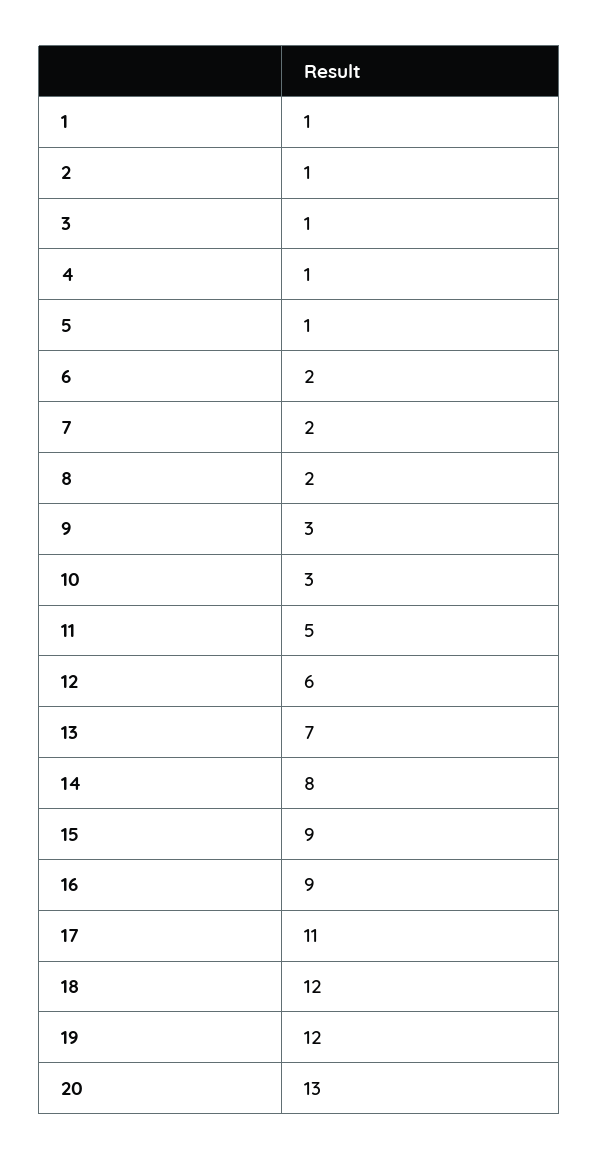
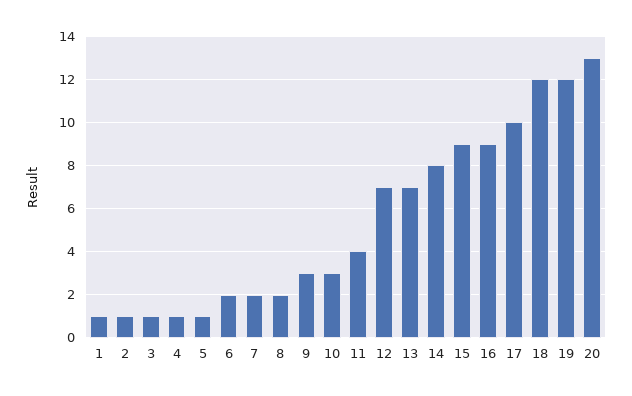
11: 5 -> 4
12: 6 -> 7
17: 11 -> 10

